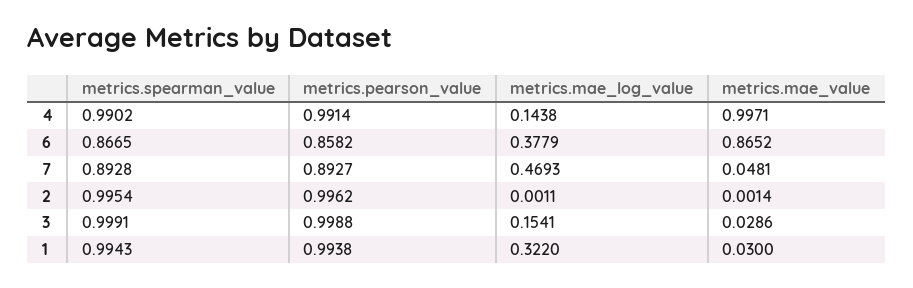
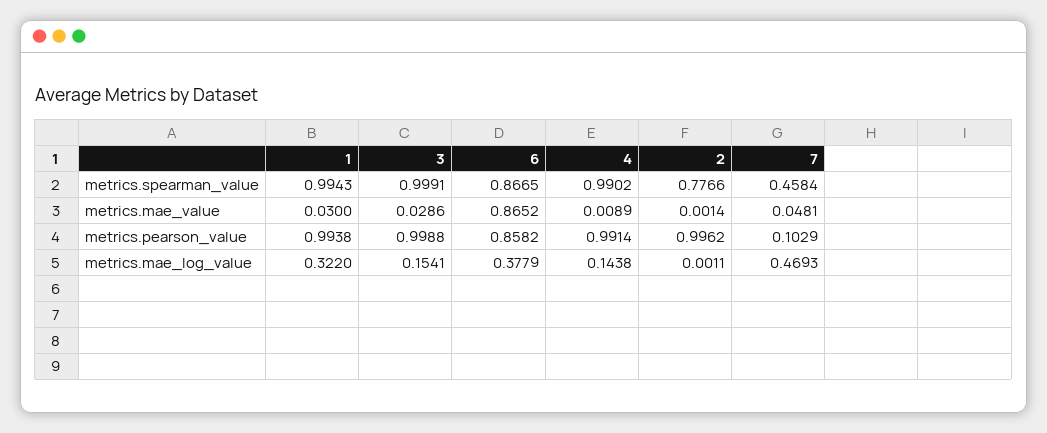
metrics.mae_value, 4: 0.9971 -> 0.0089
metrics.spearman_value, 7: 0.8928 -> 0.4584
metrics.pearson_value, 7: 0.8927 -> 0.1029
metrics.spearman_value, 2: 0.9954 -> 0.7766

